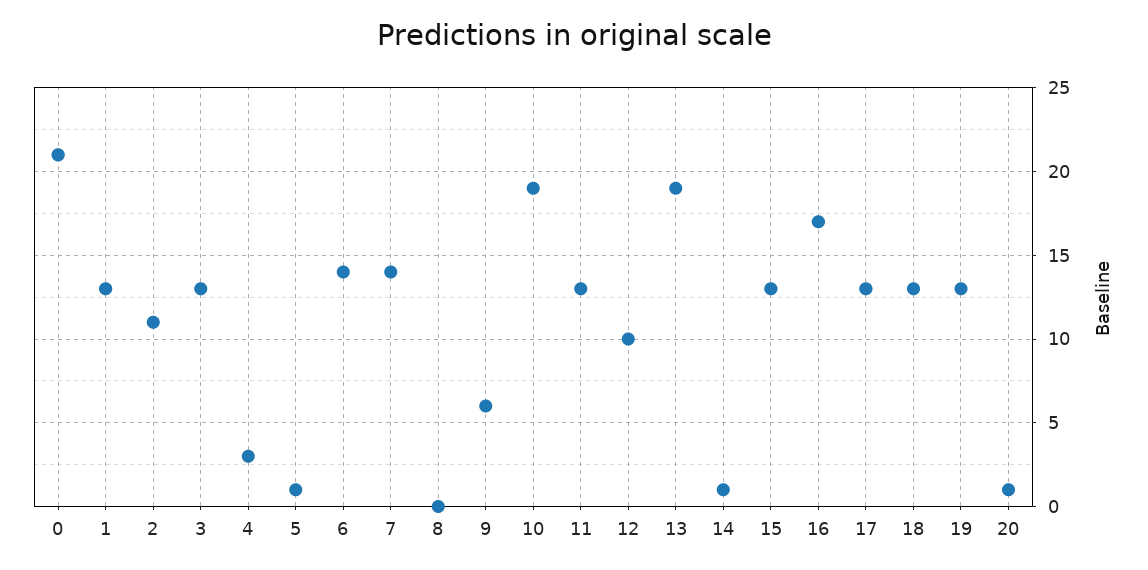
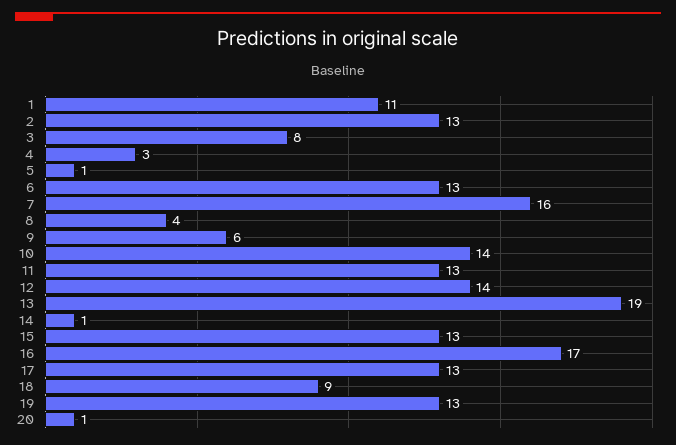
0: 21 -> none
1: 13 -> 11
2: 11 -> 13
3: 13 -> 8
6: 14 -> 13
7: 14 -> 16
8: 0 -> 4
10: 19 -> 14
12: 10 -> 14
18: 13 -> 9

